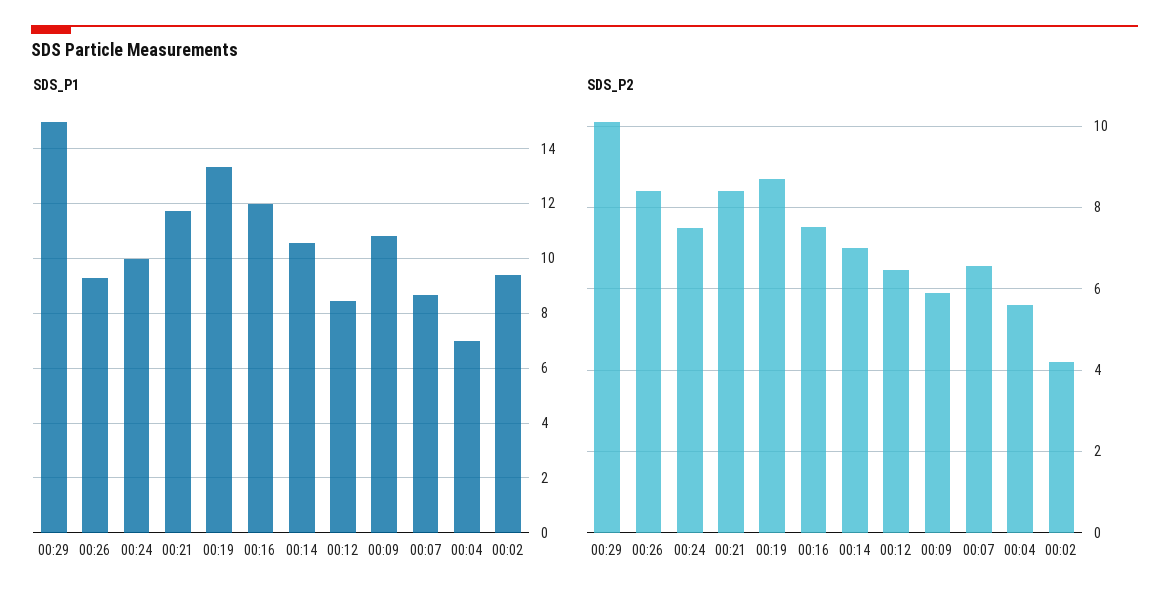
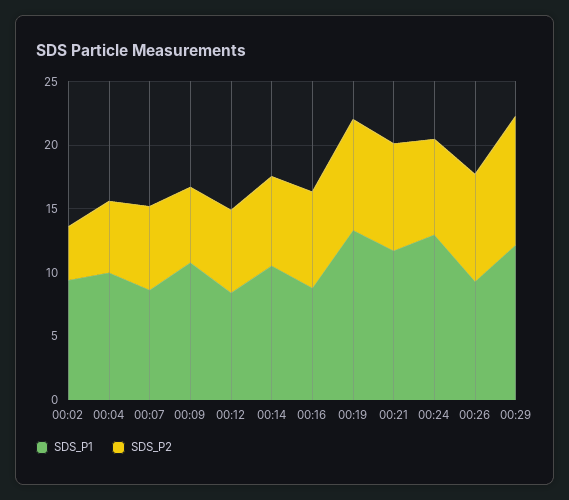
SDS_P1, 00:29: 15 -> 12
SDS_P1, 00:24: 10 -> 13
SDS_P1, 00:16: 12 -> 9
SDS_P1, 00:04: 7 -> 10

